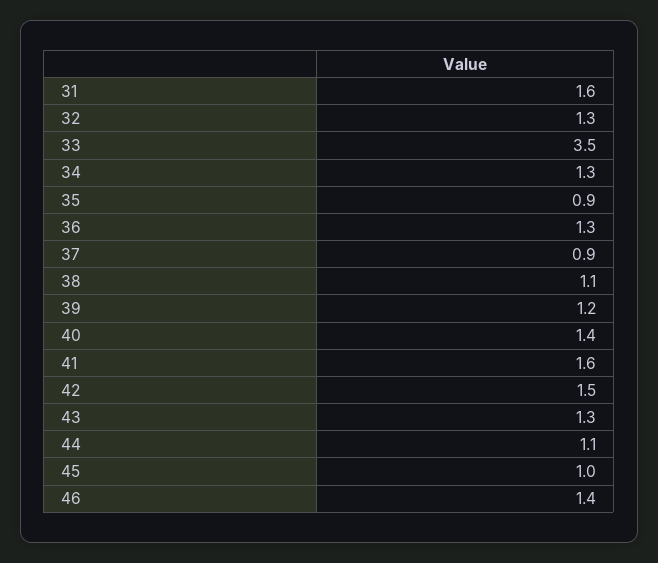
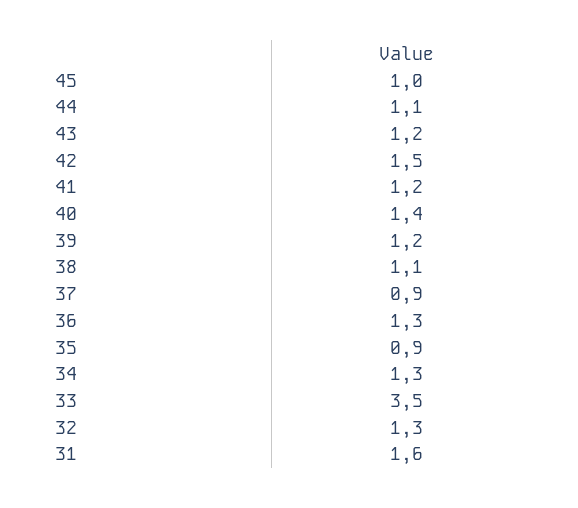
41: 1.6 -> 1.2
43: 1.3 -> 1.2
46: 1.4 -> none

